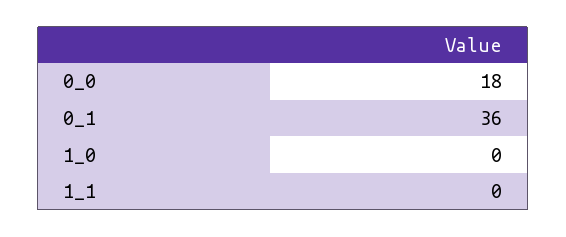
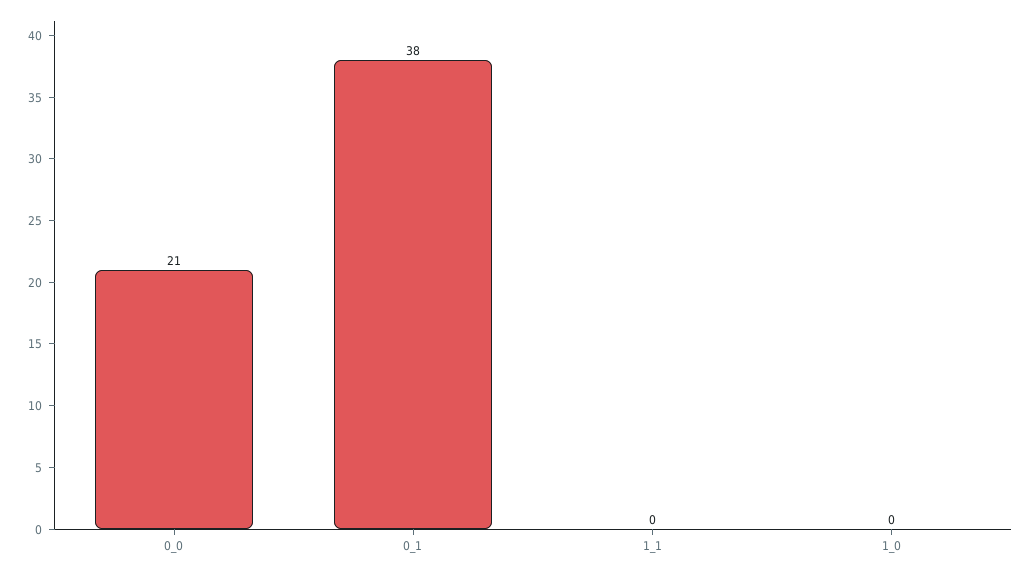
0_0: 18 -> 21
0_1: 36 -> 38

